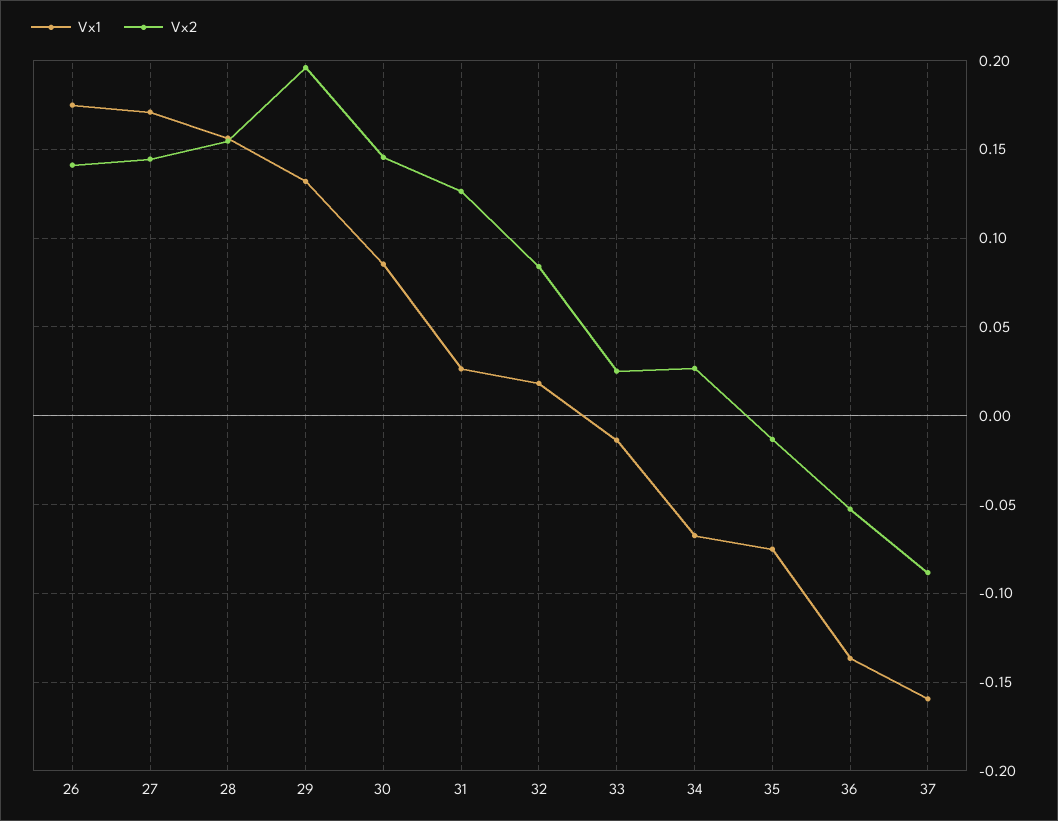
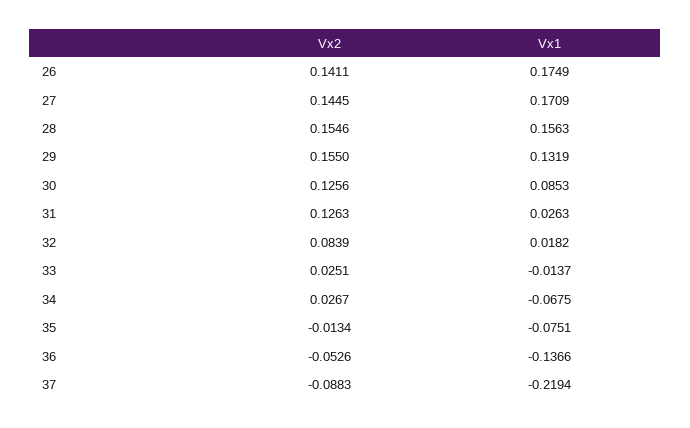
Vx2, 29: 0.195 -> 0.155
Vx2, 30: 0.145 -> 0.1256
Vx1, 37: -0.16 -> -0.2194

